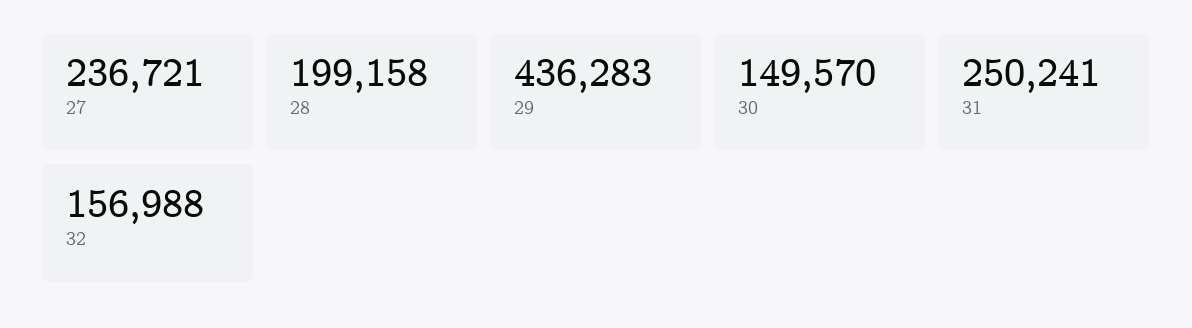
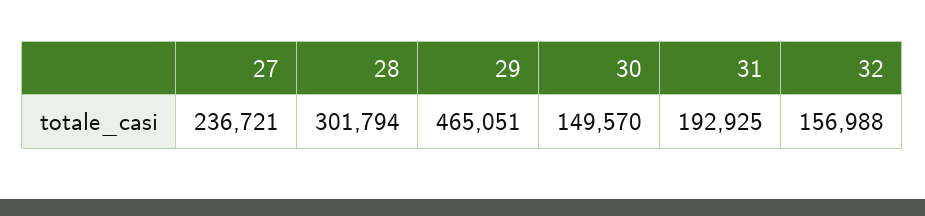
28: 199158 -> 301794
29: 436283 -> 465051
31: 250241 -> 192925

